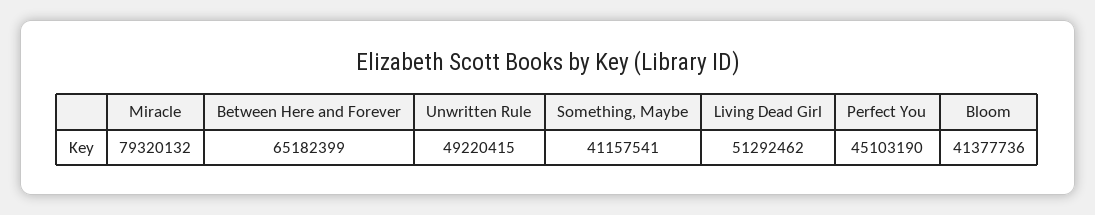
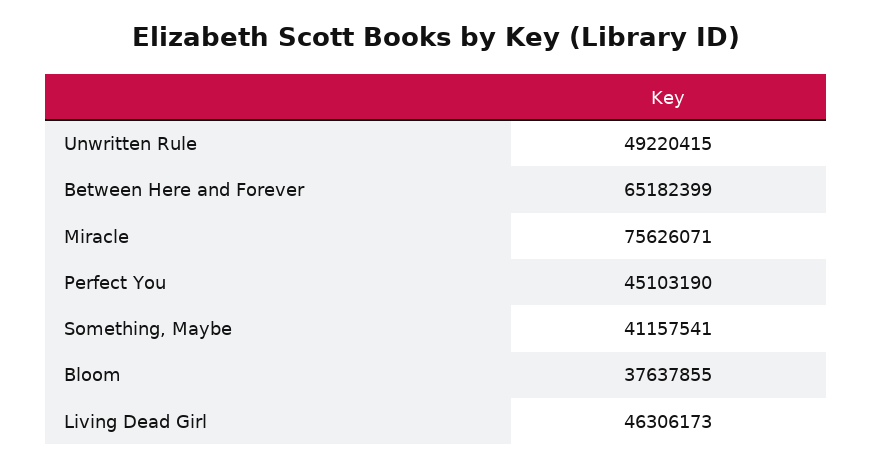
Miracle: 79320132 -> 75626071
Living Dead Girl: 51292462 -> 46306173
Bloom: 41377736 -> 37637855

